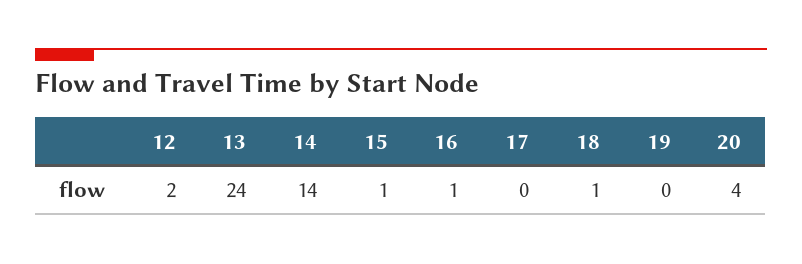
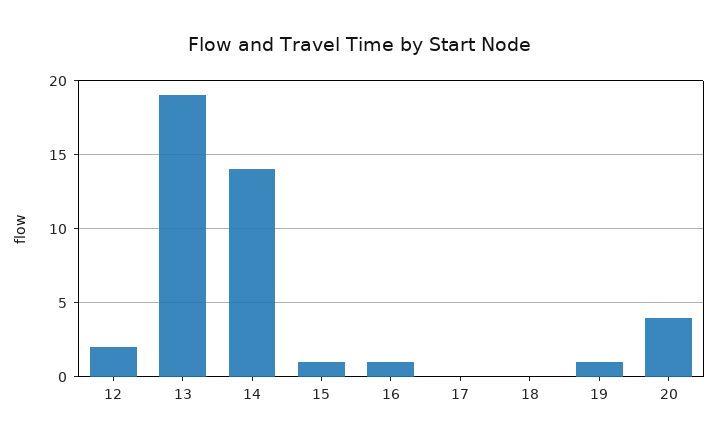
13: 24 -> 19
18: 1 -> 0
19: 0 -> 1

